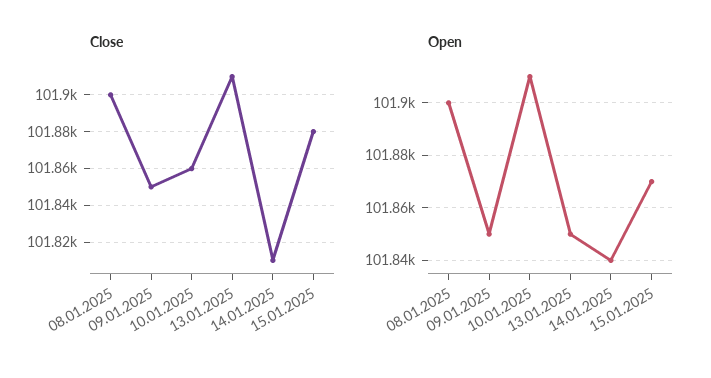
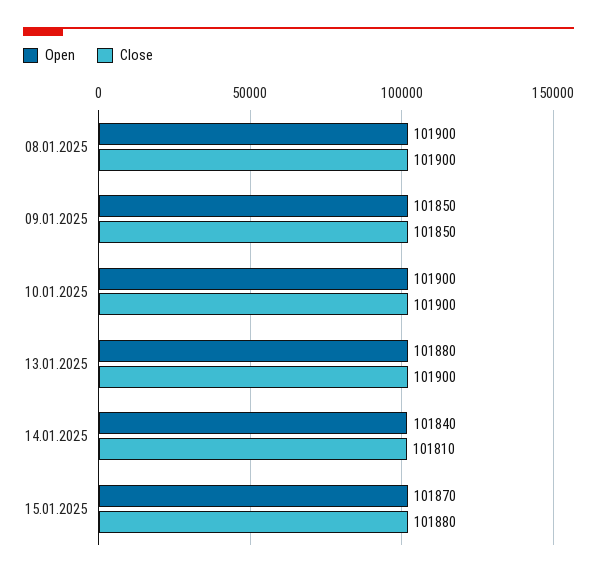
Close, 10.01.2025: 101860 -> 101900
Close, 13.01.2025: 101910 -> 101900
Open, 10.01.2025: 101910 -> 101900
Open, 13.01.2025: 101850 -> 101880

